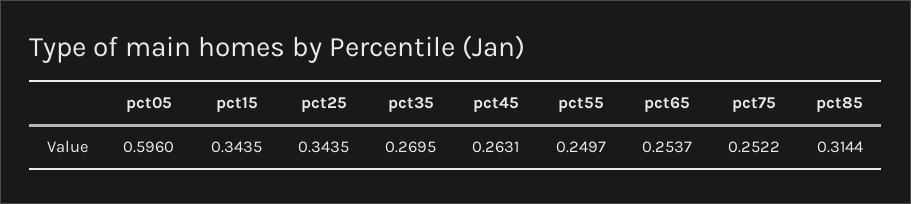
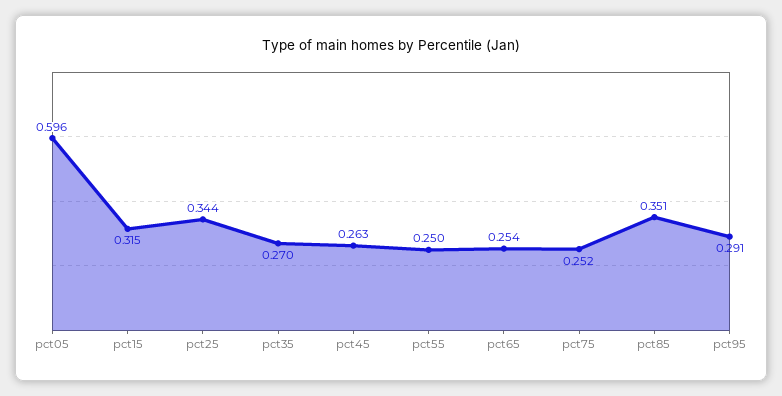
pct15: 0.3435 -> 0.315
pct85: 0.3144 -> 0.351
pct95: none -> 0.291

